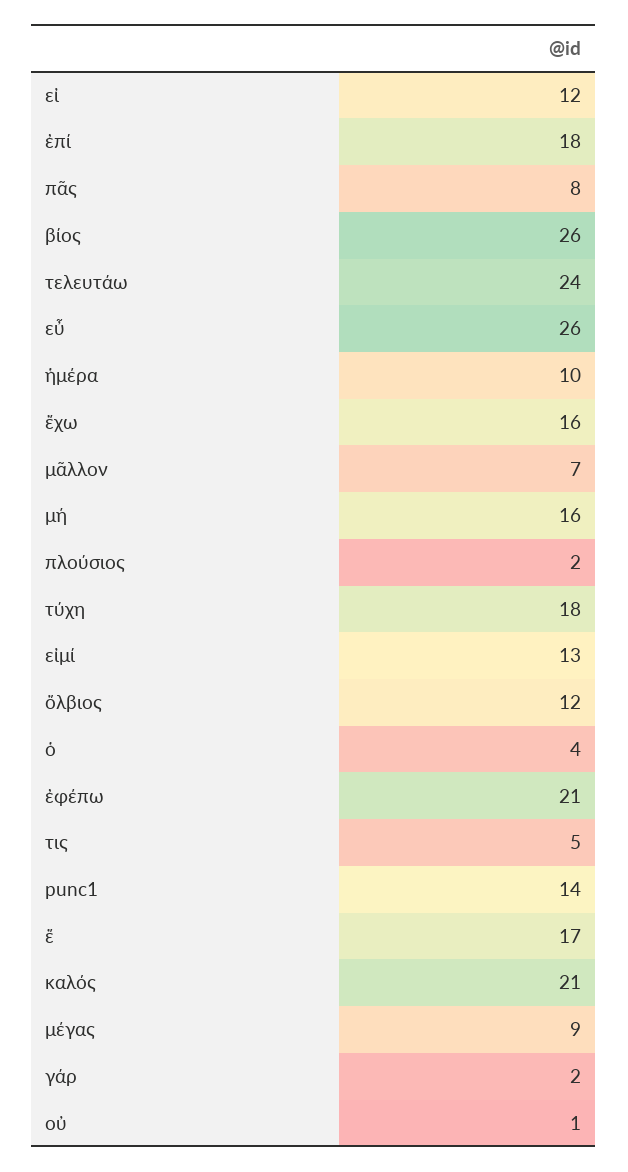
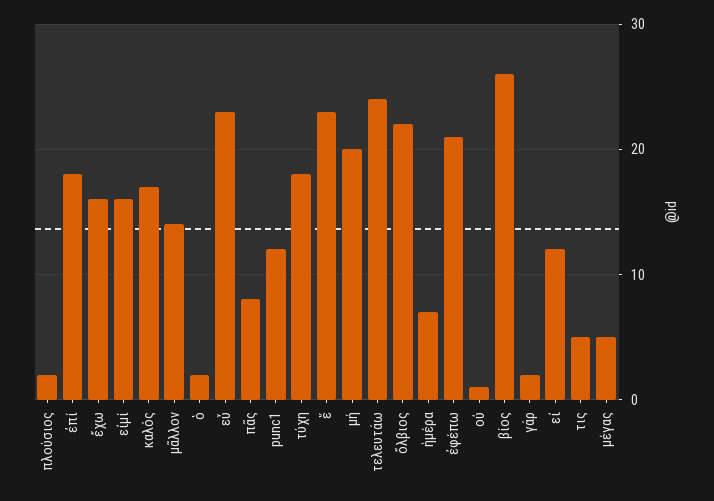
εὖ: 26 -> 23
ἡμέρα: 10 -> 7
μᾶλλον: 7 -> 14
μή: 16 -> 20
εἰμί: 13 -> 16
ὄλβιος: 12 -> 22
ὁ: 4 -> 2
punc1: 14 -> 12
ἕ: 17 -> 23
καλός: 21 -> 17
μέγας: 9 -> 5

